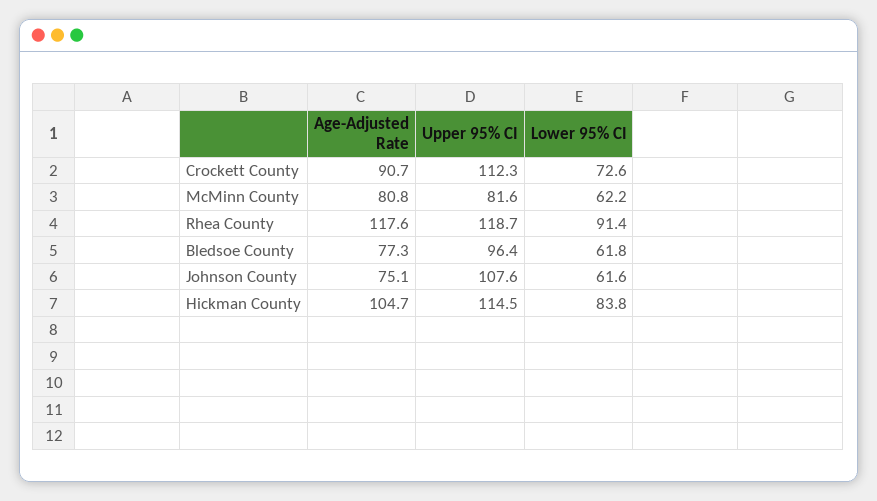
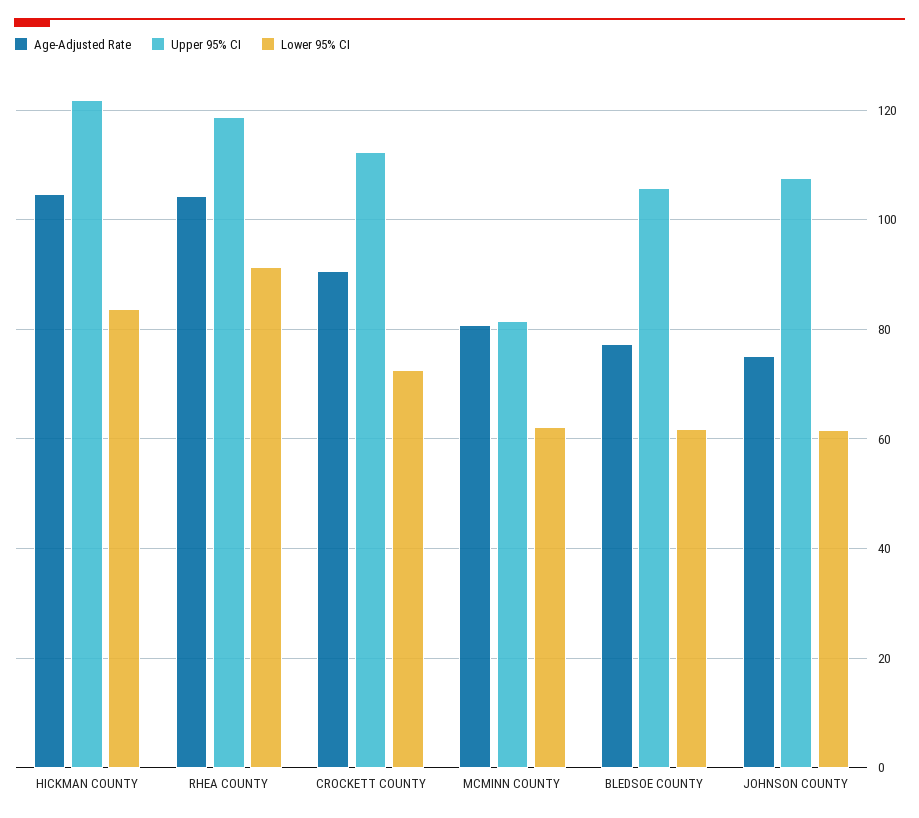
Age-Adjusted Rate, Rhea County: 117.6 -> 104
Upper 95% CI, Bledsoe County: 96.4 -> 106
Upper 95% CI, Hickman County: 114.5 -> 122

